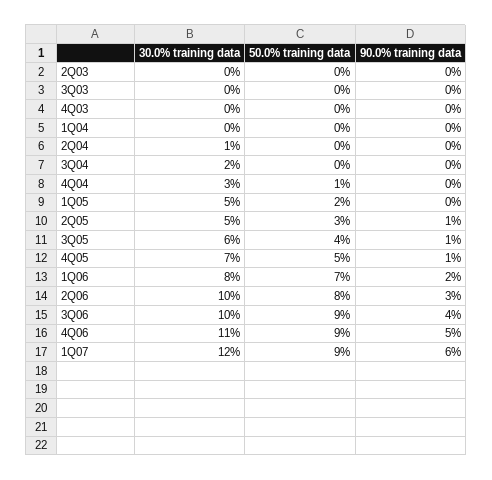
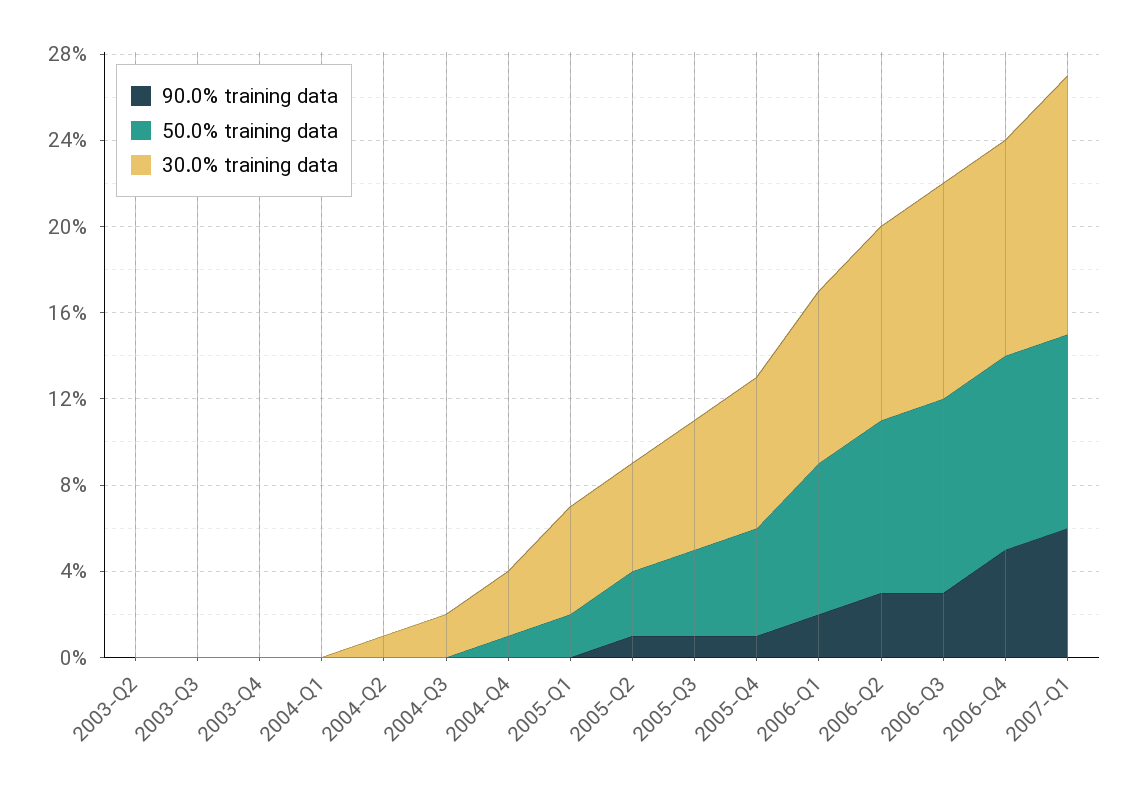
30.0% training data, 2Q06: 10 -> 9
90.0% training data, 3Q06: 4 -> 3
30.0% training data, 4Q06: 11 -> 10

